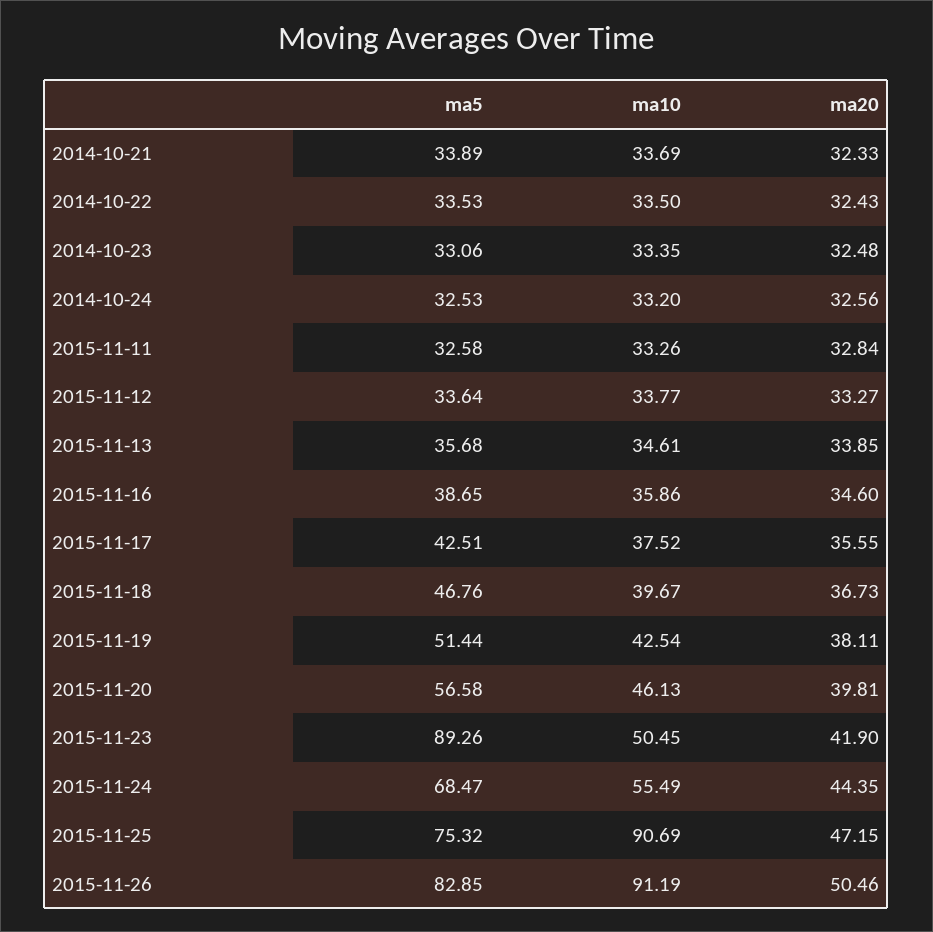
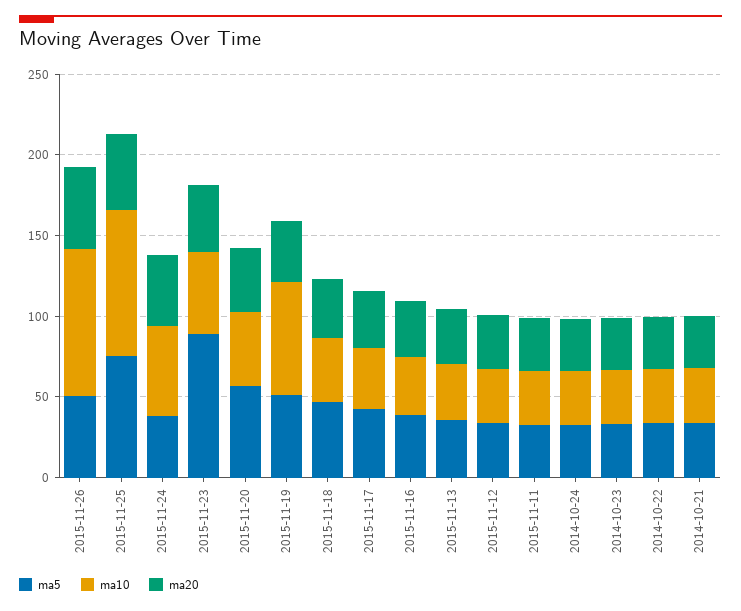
ma10, 2015-11-19: 42.54 -> 70
ma5, 2015-11-24: 68.47 -> 40
ma5, 2015-11-26: 82.85 -> 50

